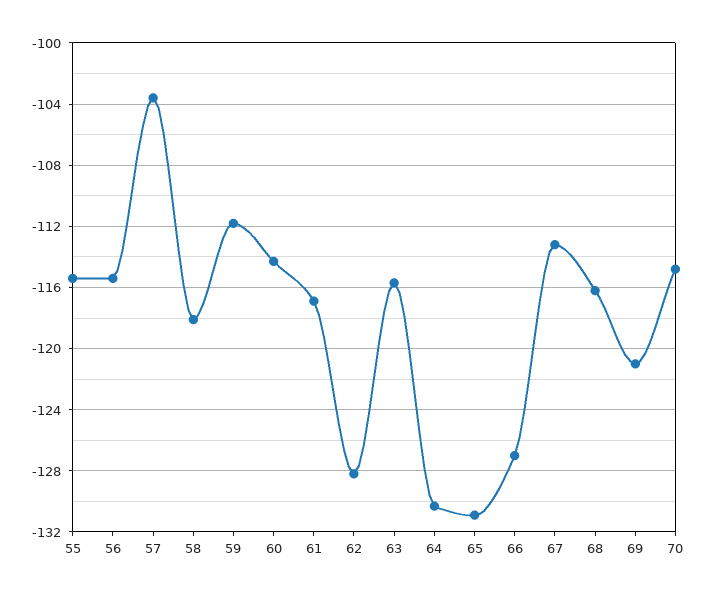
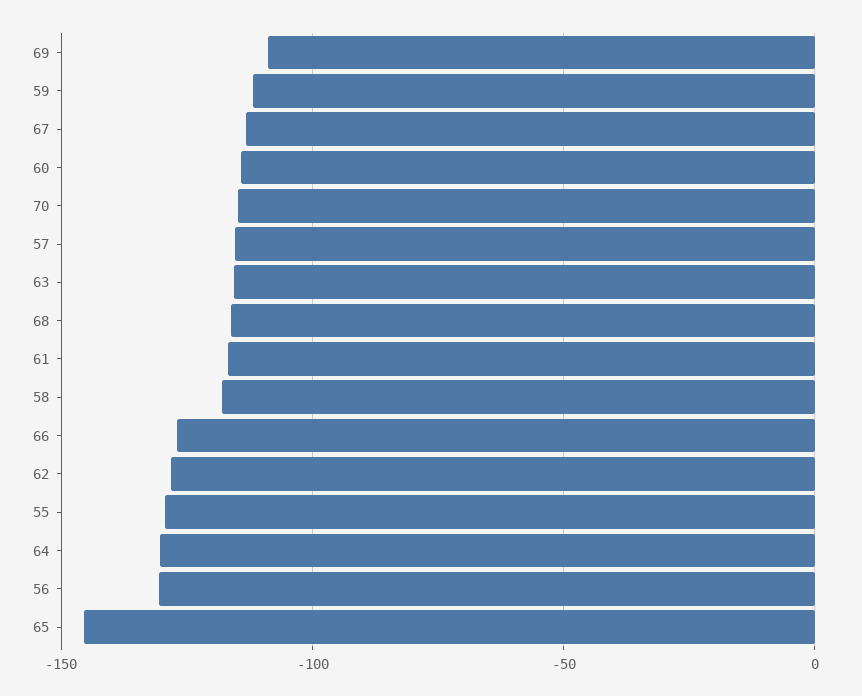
55: -115.5 -> -130
56: -115.5 -> -130
57: -103.5 -> -115
65: -131 -> -145
69: -121 -> -110

